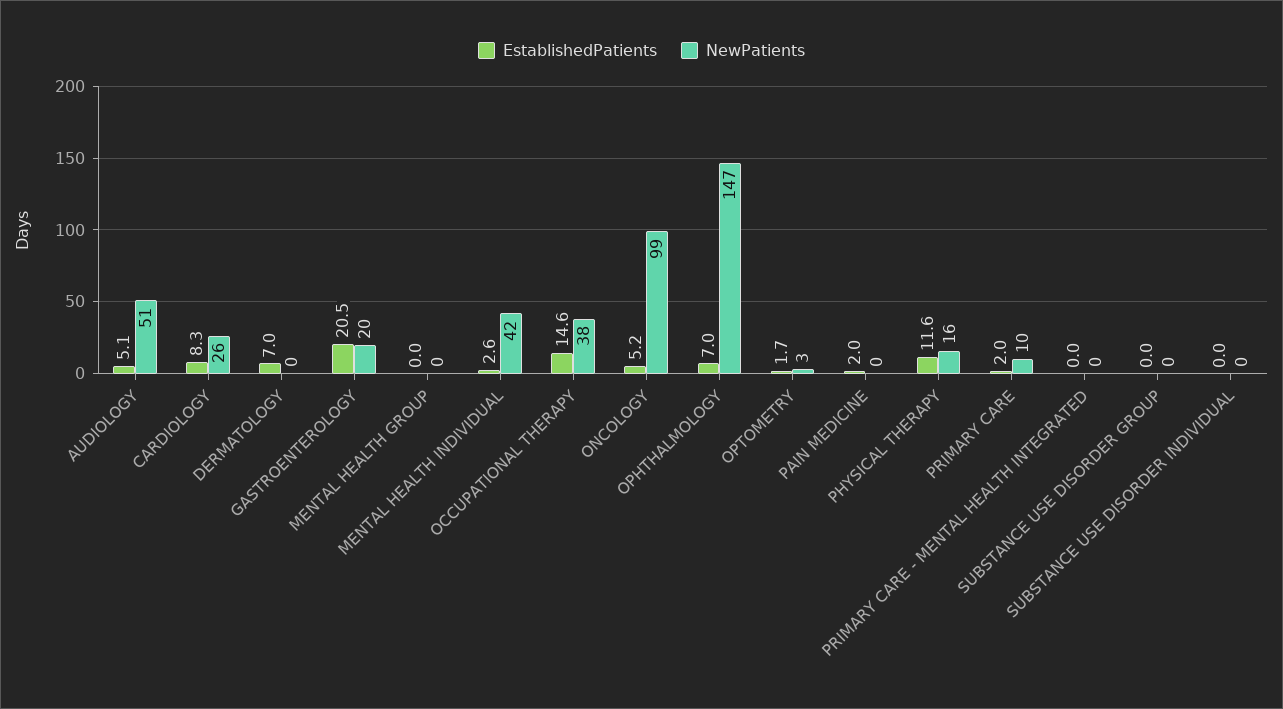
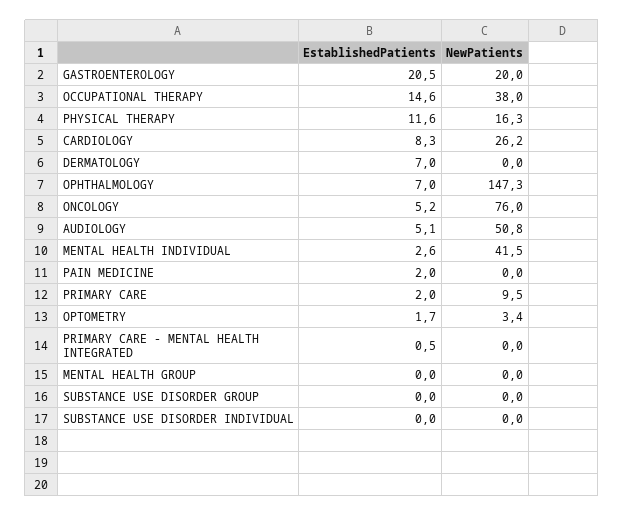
NewPatients, ONCOLOGY: 99 -> 76
EstablishedPatients, PRIMARY CARE - MENTAL HEALTH INTEGRATED: 0 -> 0.5

